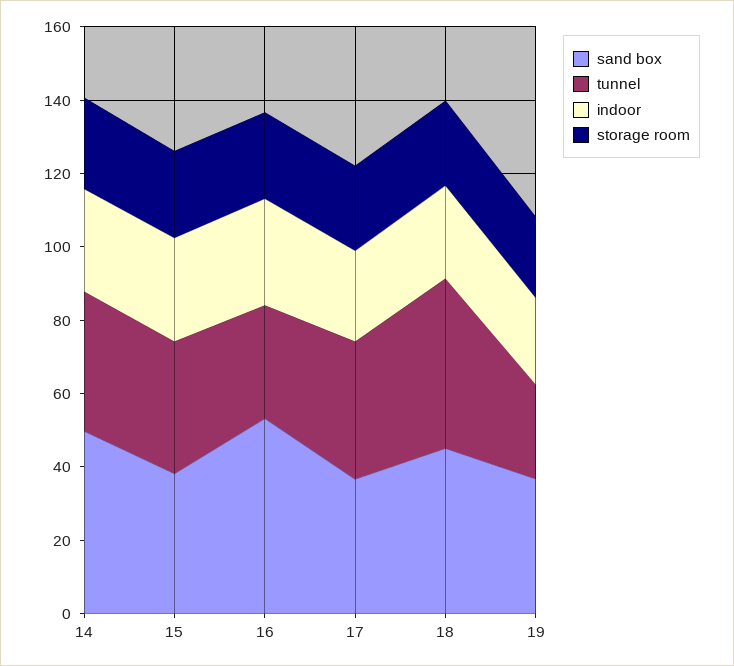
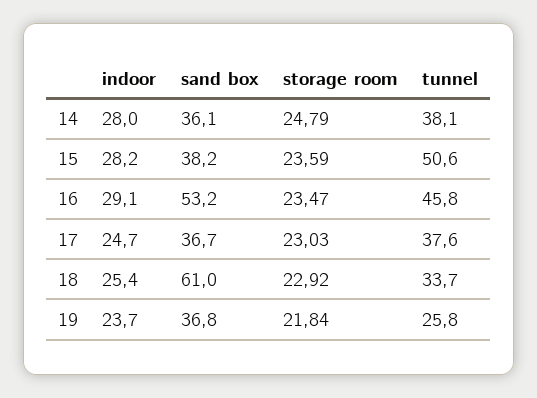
sand box, 14: 50 -> 36.1
tunnel, 15: 35 -> 50.6
tunnel, 16: 30 -> 45.8
sand box, 18: 45 -> 61
tunnel, 18: 45 -> 33.7

